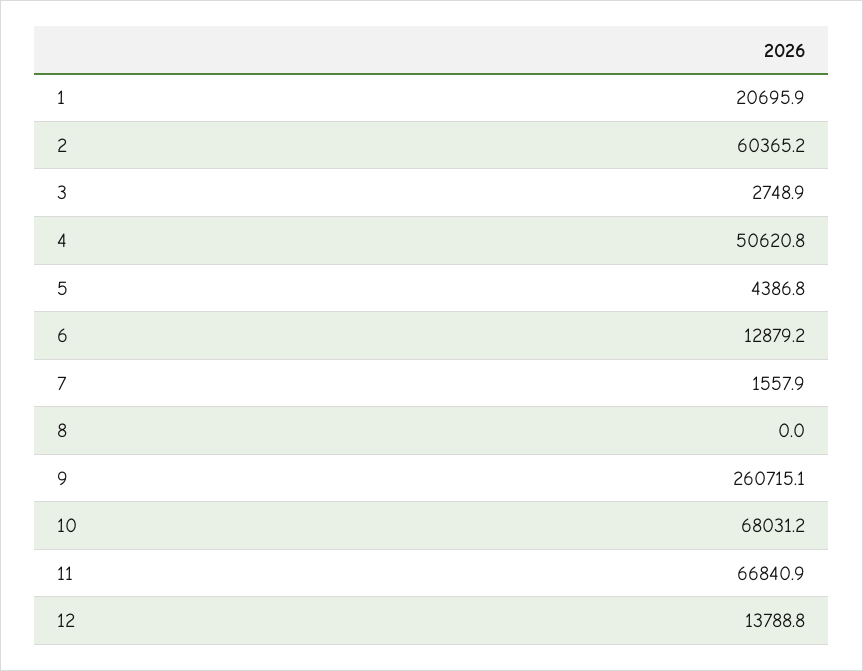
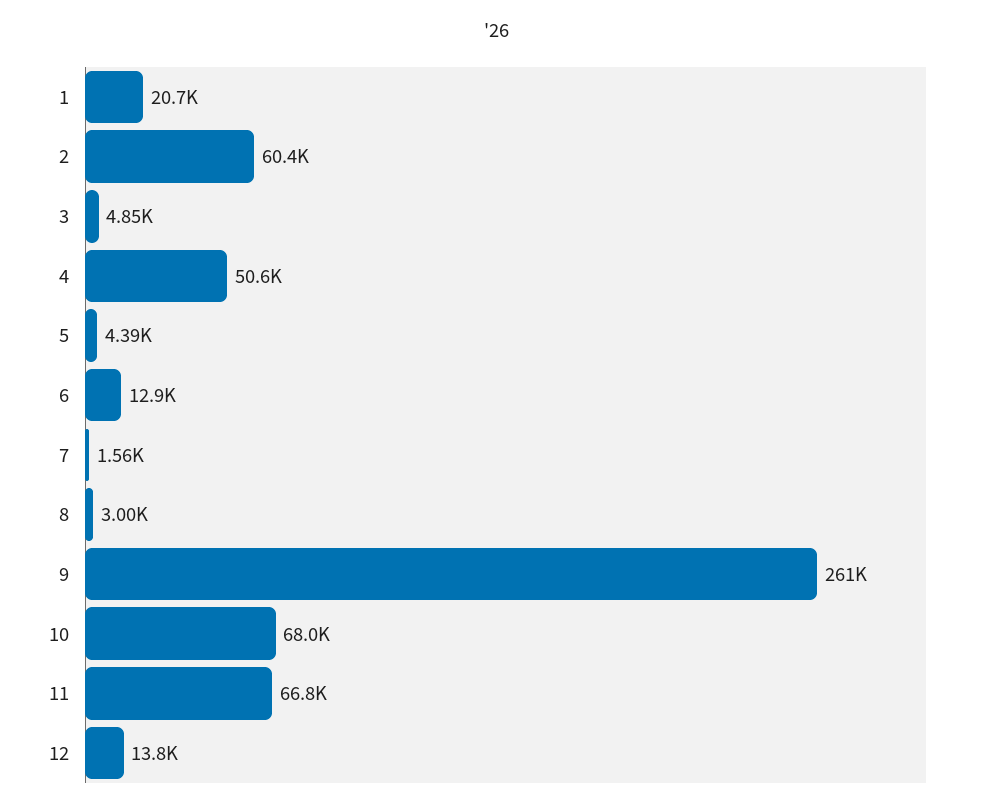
3: 2748.9 -> 4850
8: 0 -> 3000

